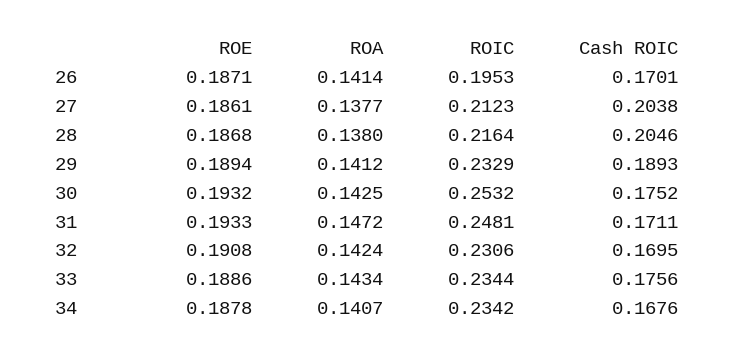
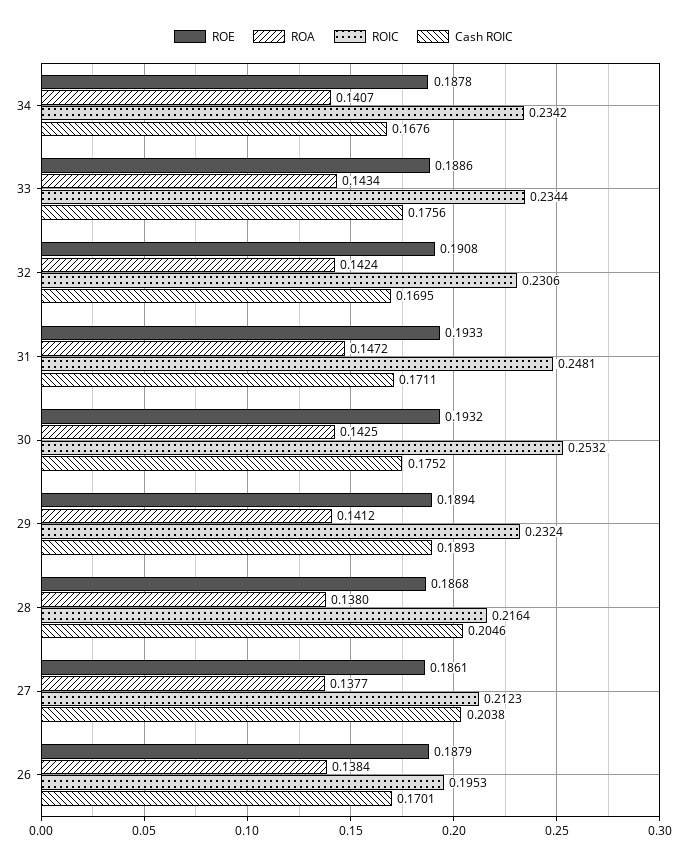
ROE, 26: 0.1871 -> 0.1879
ROA, 26: 0.1414 -> 0.1384
ROIC, 29: 0.2329 -> 0.2324

